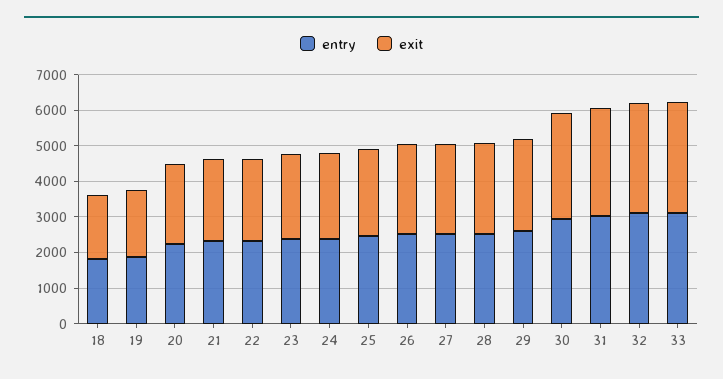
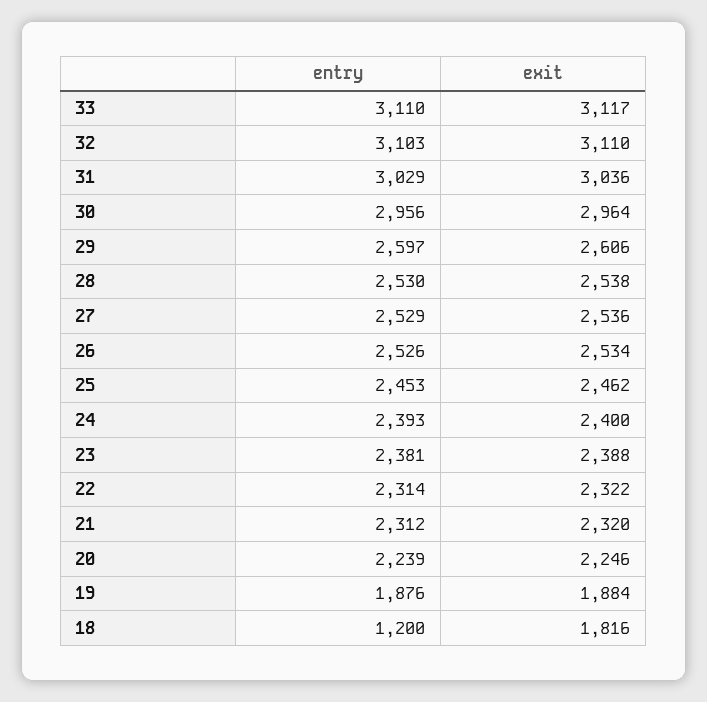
entry, 18: 1750 -> 1200

